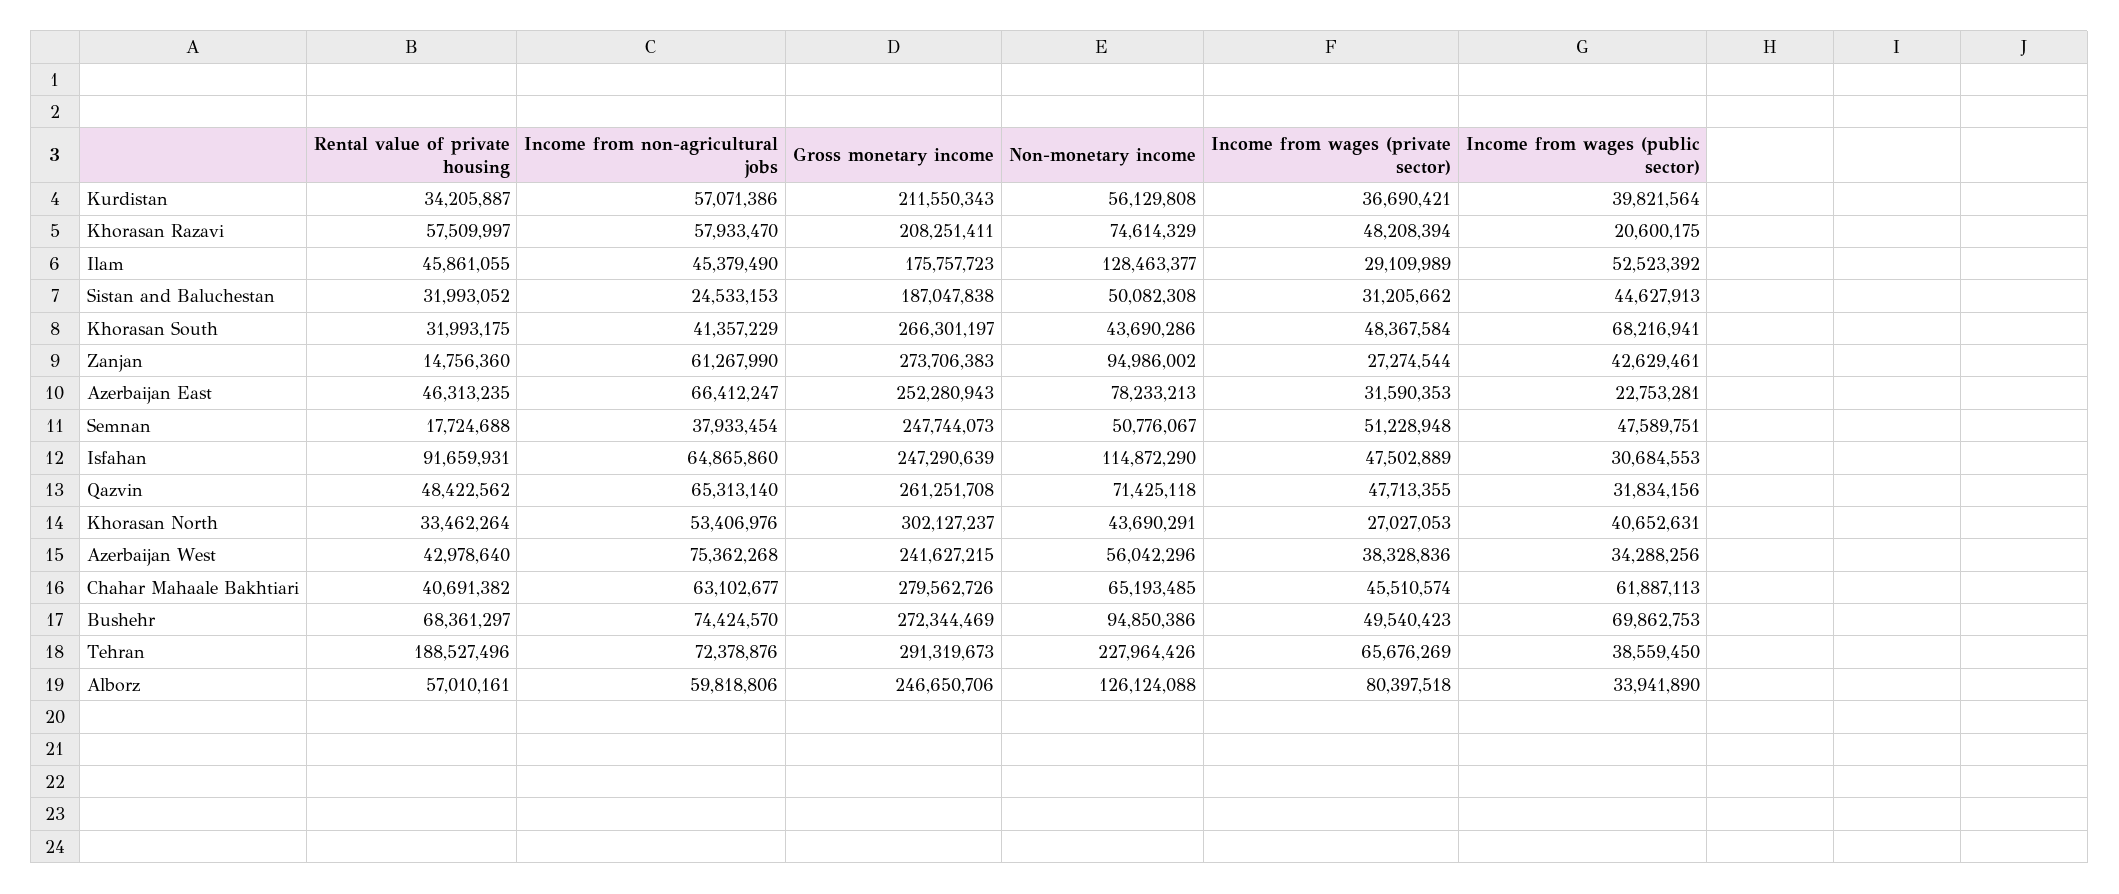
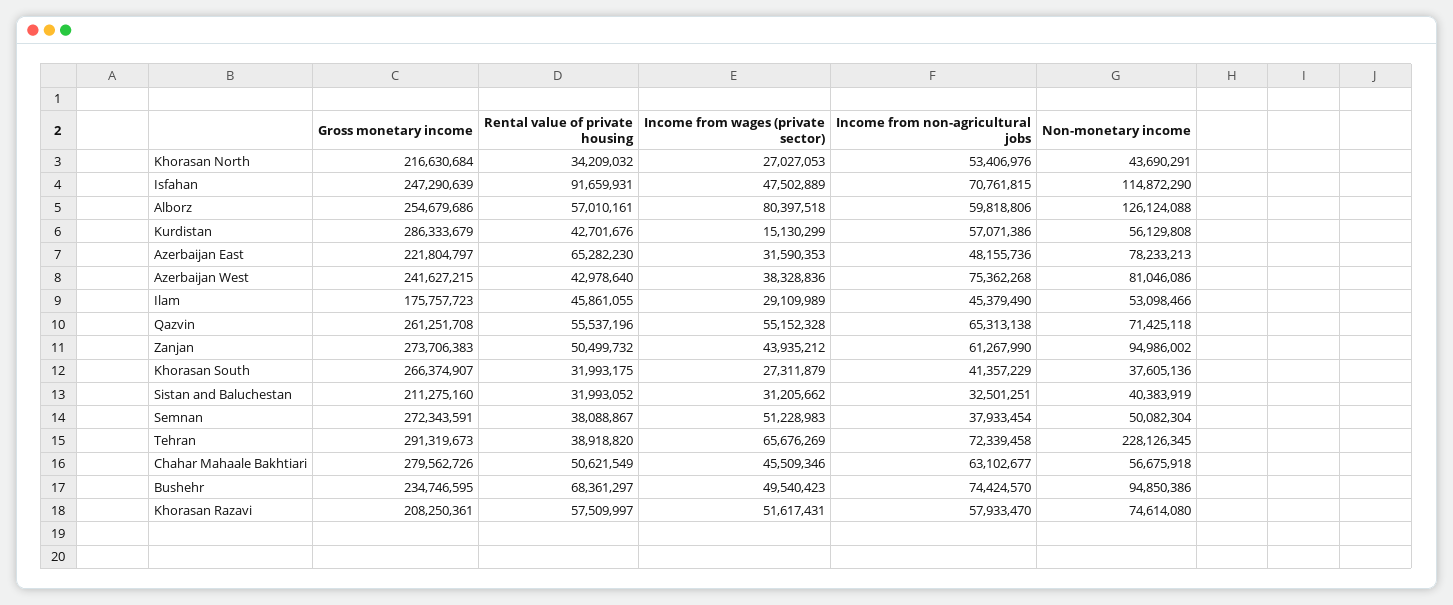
Rental value of private housing, Kurdistan: 34205887 -> 42701676
Gross monetary income, Kurdistan: 211550343 -> 286333679
Income from wages (private sector), Kurdistan: 36690421 -> 15130299
Income from wages (public sector), Kurdistan: 39821564 -> none
Gross monetary income, Khorasan Razavi: 208251411 -> 208250361
Non-monetary income, Khorasan Razavi: 74614329 -> 74614080
Income from wages (private sector), Khorasan Razavi: 48208394 -> 51617431
Income from wages (public sector), Khorasan Razavi: 20600175 -> none
Non-monetary income, Ilam: 128463377 -> 53098466
Income from wages (public sector), Ilam: 52523392 -> none
Income from non-agricultural jobs, Sistan and Baluchestan: 24533153 -> 32501251
Gross monetary income, Sistan and Baluchestan: 187047838 -> 211275160
Non-monetary income, Sistan and Baluchestan: 50082308 -> 40383919
Income from wages (public sector), Sistan and Baluchestan: 44627913 -> none
Gross monetary income, Khorasan South: 266301197 -> 266374907
Non-monetary income, Khorasan South: 43690286 -> 37605136
Income from wages (private sector), Khorasan South: 48367584 -> 27311879
Income from wages (public sector), Khorasan South: 68216941 -> none
Rental value of private housing, Zanjan: 14756360 -> 50499732
Income from wages (private sector), Zanjan: 27274544 -> 43935212
Income from wages (public sector), Zanjan: 42629461 -> none
Rental value of private housing, Azerbaijan East: 46313235 -> 65282230
Income from non-agricultural jobs, Azerbaijan East: 66412247 -> 48155736
Gross monetary income, Azerbaijan East: 252280943 -> 221804797
Income from wages (public sector), Azerbaijan East: 22753281 -> none
Rental value of private housing, Semnan: 17724688 -> 38088867
Gross monetary income, Semnan: 247744073 -> 272343591
Non-monetary income, Semnan: 50776067 -> 50082304
Income from wages (private sector), Semnan: 51228948 -> 51228983
Income from wages (public sector), Semnan: 47589751 -> none
Income from non-agricultural jobs, Isfahan: 64865860 -> 70761815
Income from wages (public sector), Isfahan: 30684553 -> none
Rental value of private housing, Qazvin: 48422562 -> 55537196
Income from non-agricultural jobs, Qazvin: 65313140 -> 65313138
Income from wages (private sector), Qazvin: 47713355 -> 55152328
Income from wages (public sector), Qazvin: 31834156 -> none
Rental value of private housing, Khorasan North: 33462264 -> 34209032
Gross monetary income, Khorasan North: 302127237 -> 216630684
Income from wages (public sector), Khorasan North: 40652631 -> none
Non-monetary income, Azerbaijan West: 56042296 -> 81046086
Income from wages (public sector), Azerbaijan West: 34288256 -> none
Rental value of private housing, Chahar Mahaale Bakhtiari: 40691382 -> 50621549
Non-monetary income, Chahar Mahaale Bakhtiari: 65193485 -> 56675918
Income from wages (private sector), Chahar Mahaale Bakhtiari: 45510574 -> 45509346
Income from wages (public sector), Chahar Mahaale Bakhtiari: 61887113 -> none
Gross monetary income, Bushehr: 272344469 -> 234746595
Income from wages (public sector), Bushehr: 69862753 -> none
Rental value of private housing, Tehran: 188527496 -> 38918820
Income from non-agricultural jobs, Tehran: 72378876 -> 72339458
Non-monetary income, Tehran: 227964426 -> 228126345
Income from wages (public sector), Tehran: 38559450 -> none
Gross monetary income, Alborz: 246650706 -> 254679686
Income from wages (public sector), Alborz: 33941890 -> none

